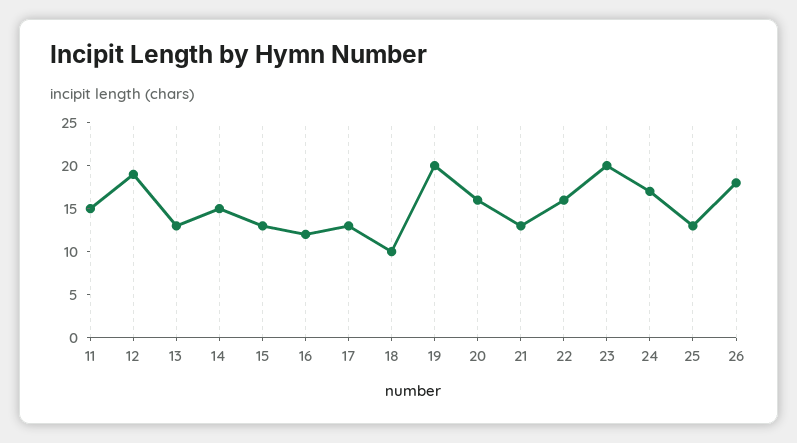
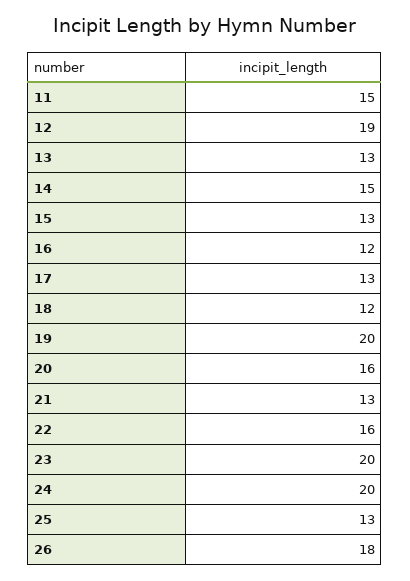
18: 10 -> 12
24: 17 -> 20

